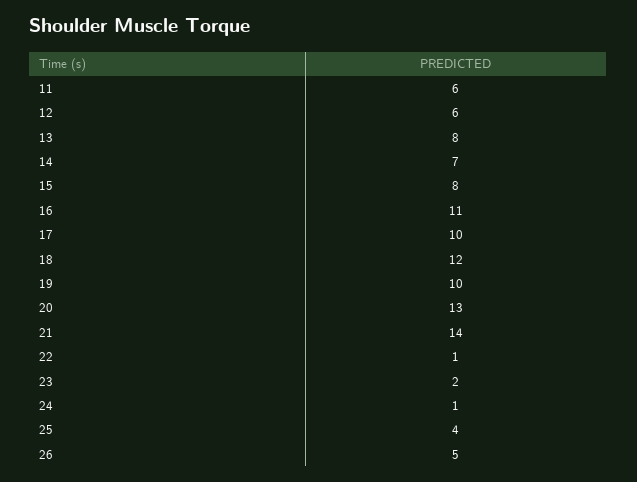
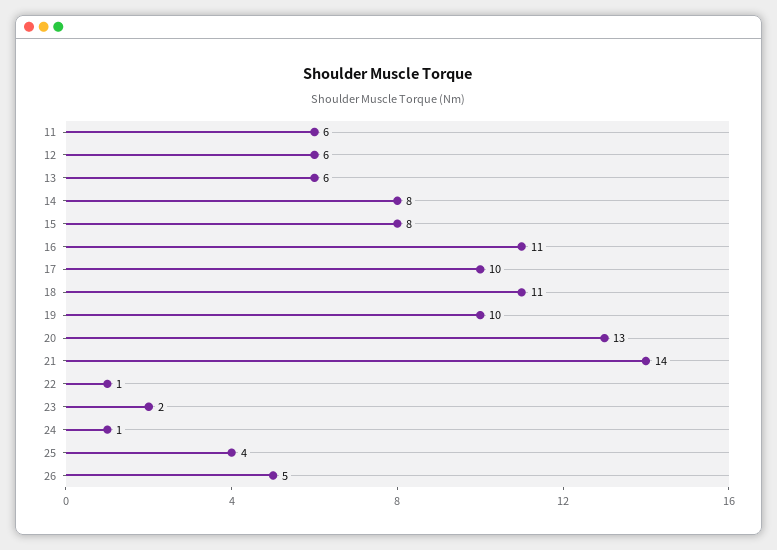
13: 8 -> 6
14: 7 -> 8
18: 12 -> 11

